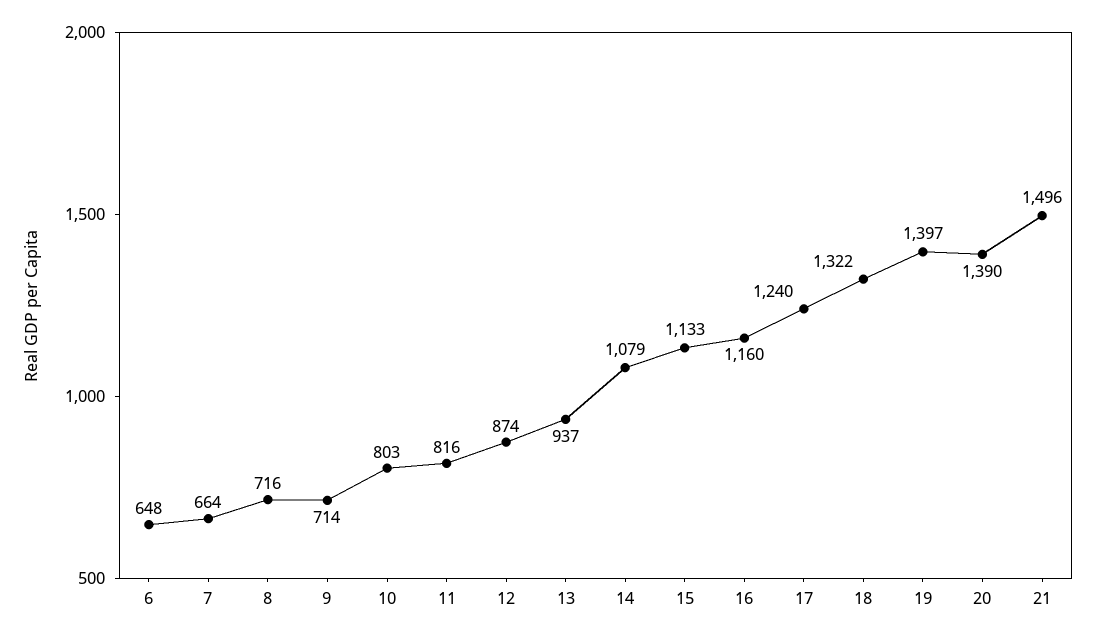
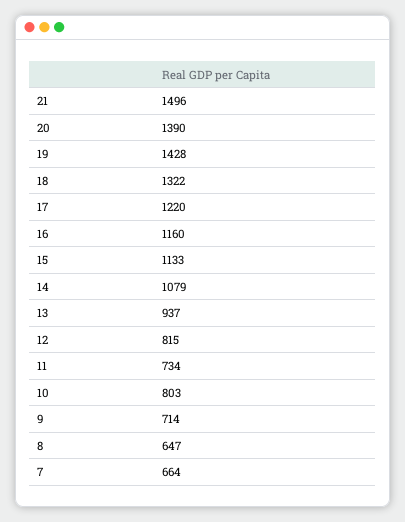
6: 648 -> none
8: 716 -> 647
11: 816 -> 734
12: 874 -> 815
17: 1240 -> 1220
19: 1397 -> 1428

